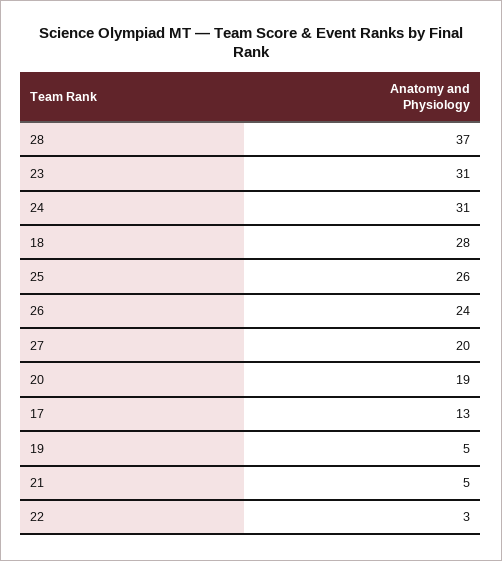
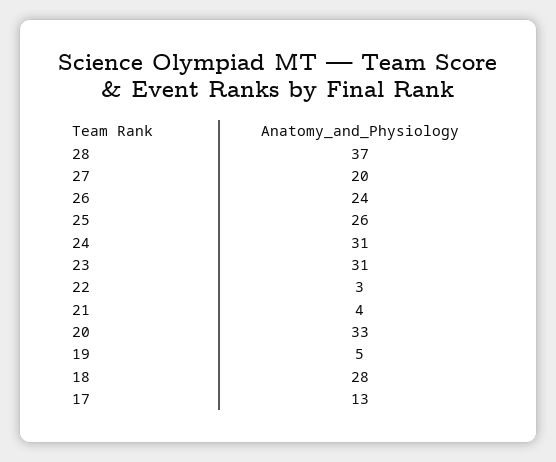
20: 19 -> 33
21: 5 -> 4

